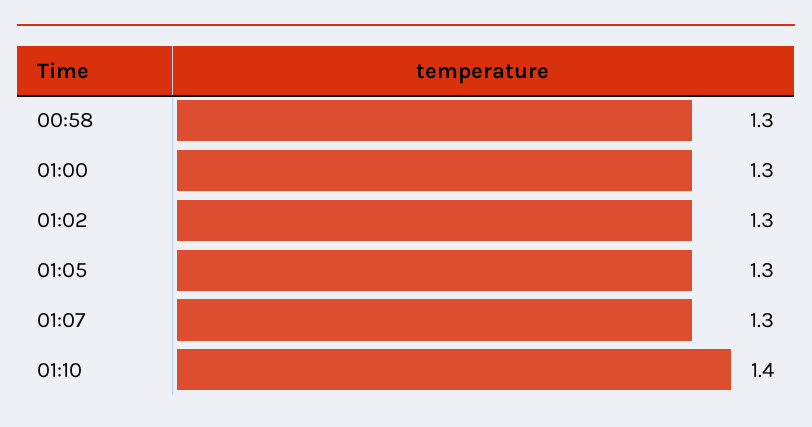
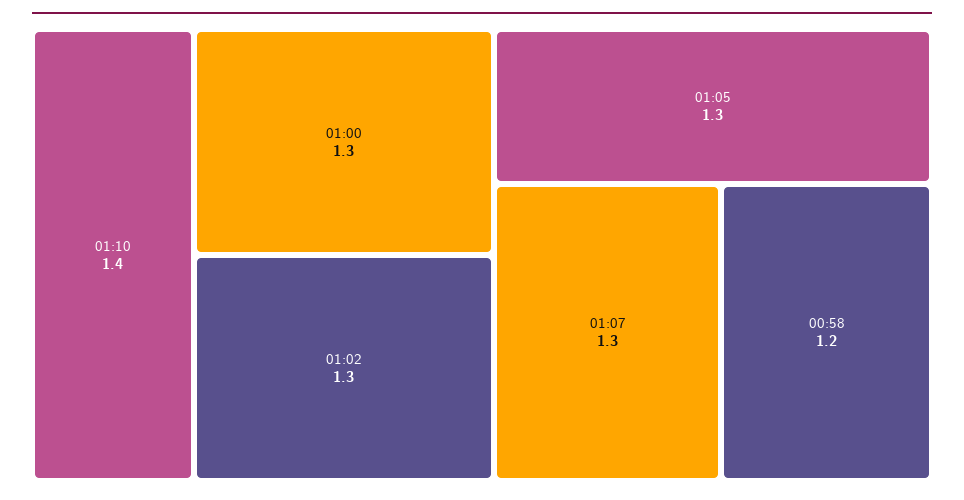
00:58: 1.3 -> 1.2

